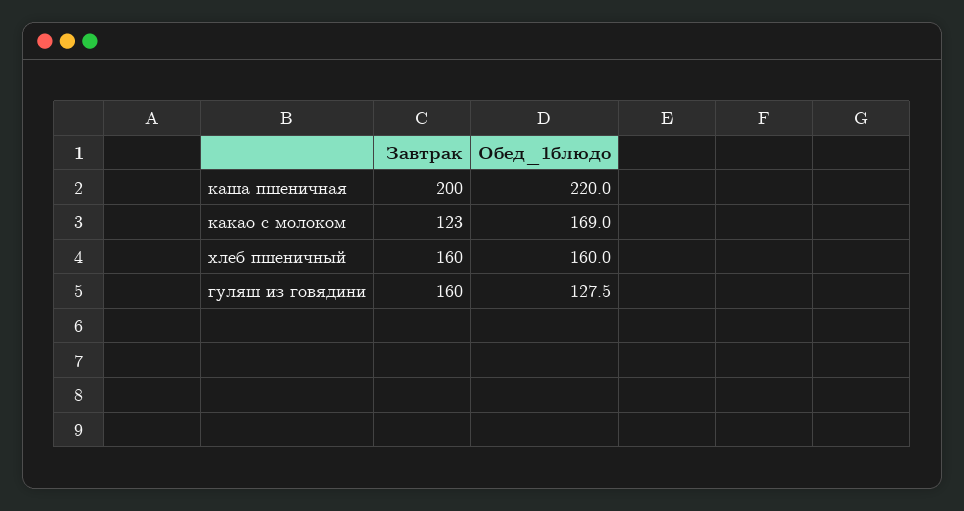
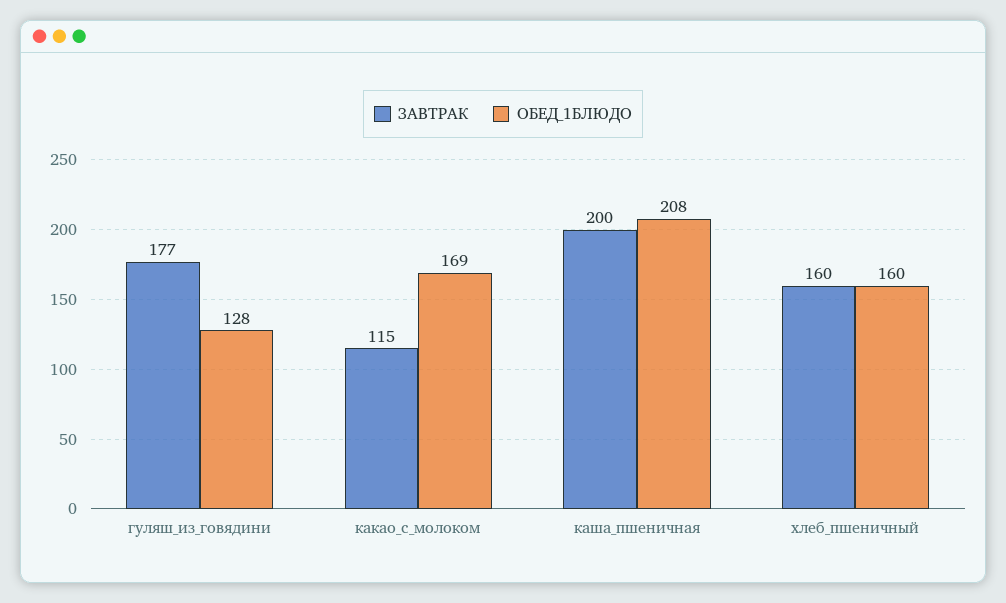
Обед_1блюдо, каша пшеничная: 220 -> 208
Завтрак, какао с молоком: 123 -> 115
Завтрак, гуляш из говядини: 160 -> 177

